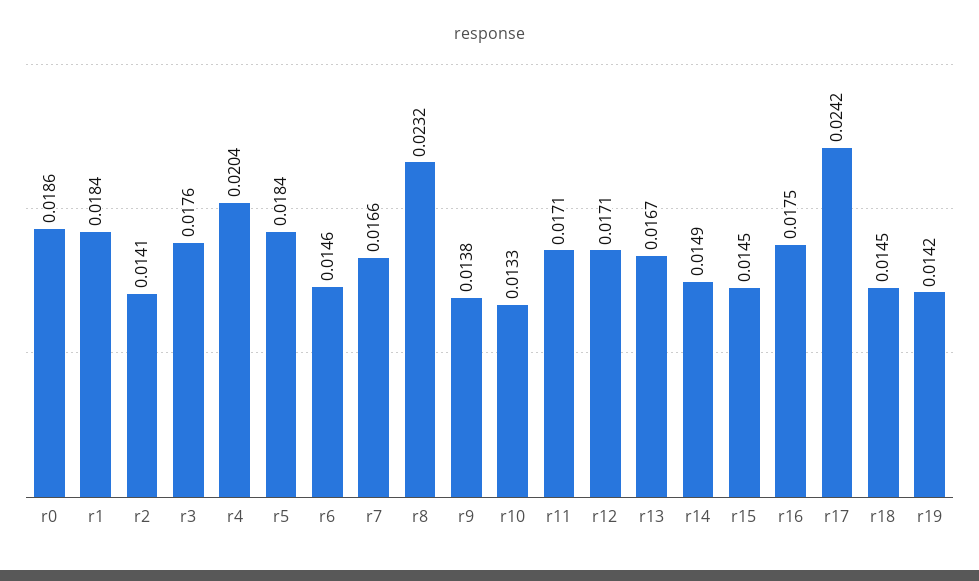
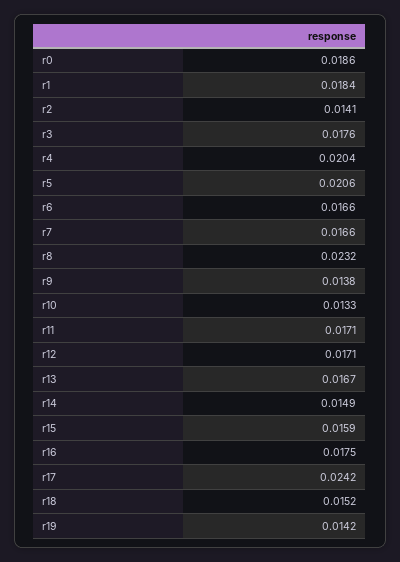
r5: 0.0184 -> 0.0206
r6: 0.0146 -> 0.0166
r15: 0.0145 -> 0.0159
r18: 0.0145 -> 0.0152

